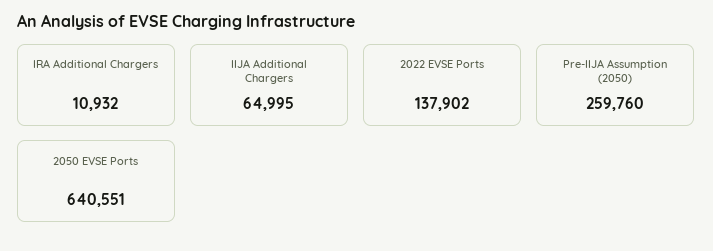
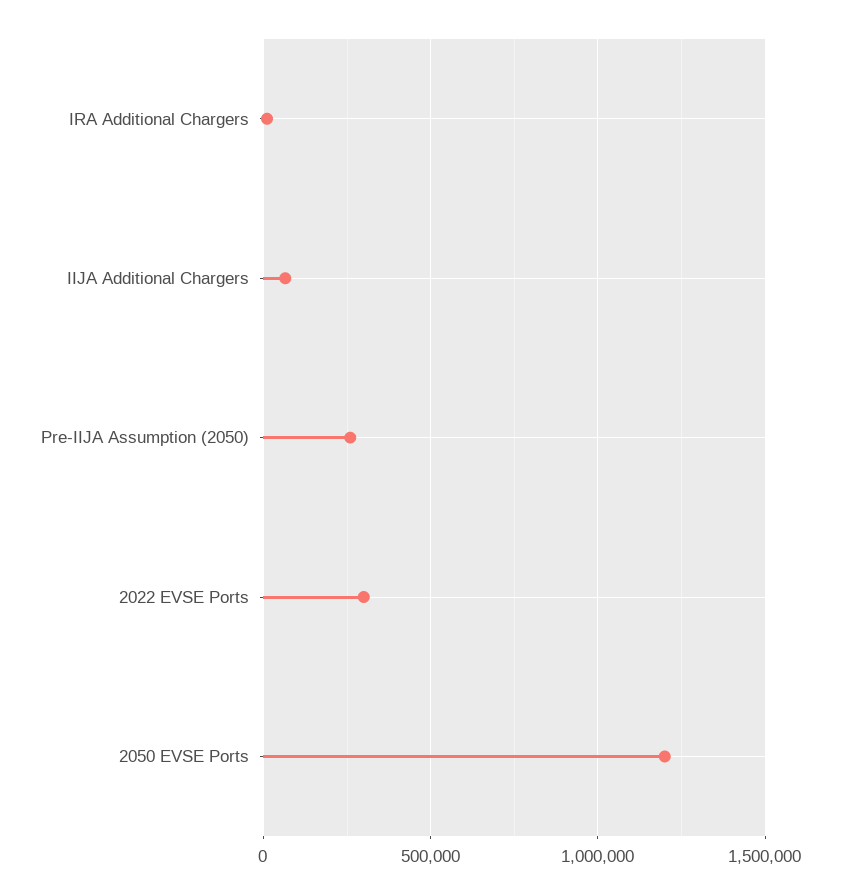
2022 EVSE Ports: 137902 -> 300000
2050 EVSE Ports: 640551 -> 1200000

